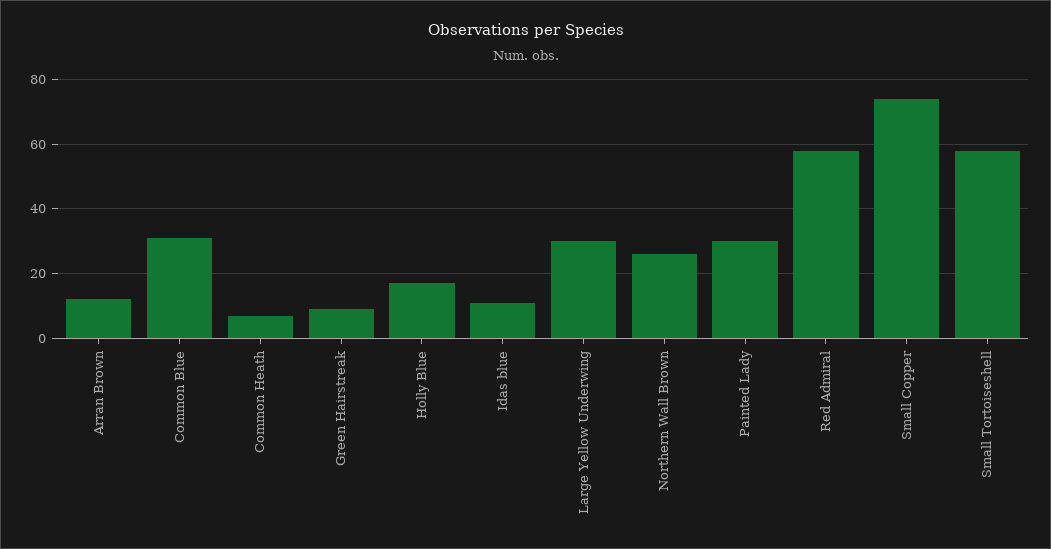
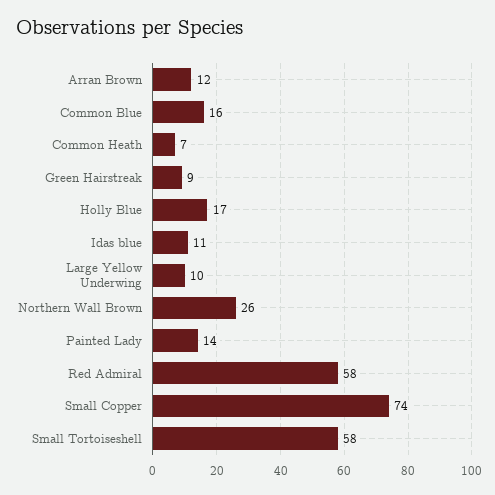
Common Blue: 30 -> 16
Large Yellow Underwing: 30 -> 10
Painted Lady: 30 -> 14

